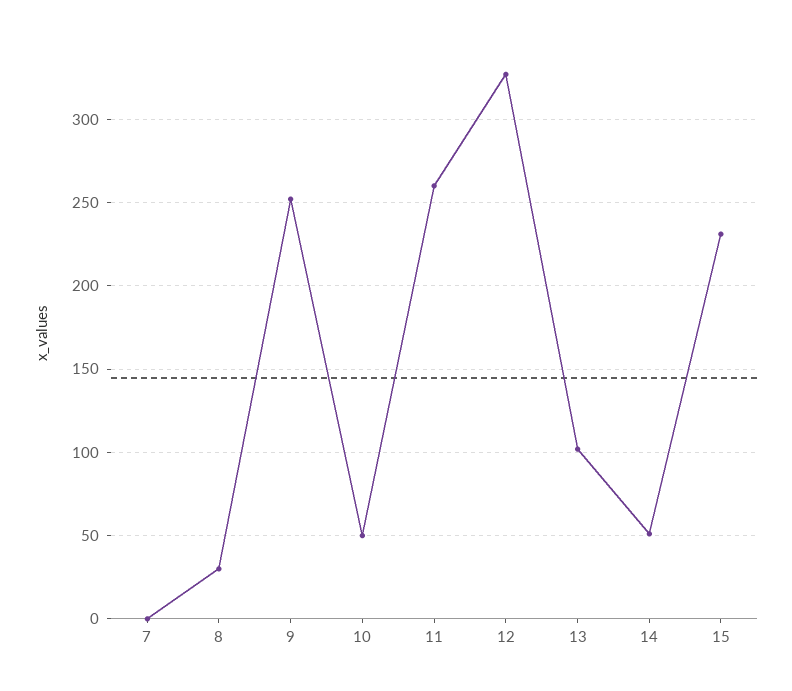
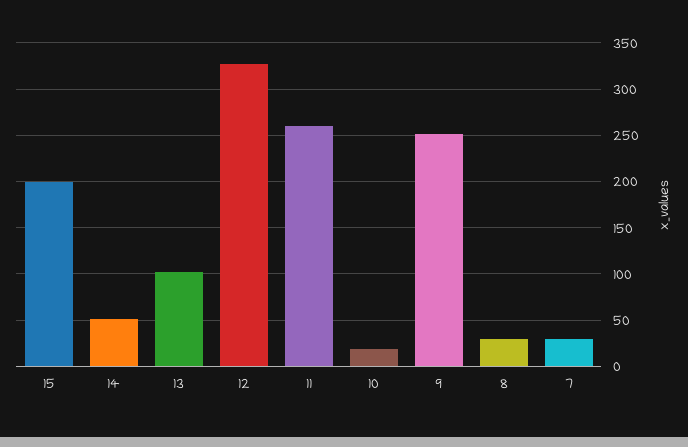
7: 0 -> 30
10: 50 -> 20
15: 230 -> 200

